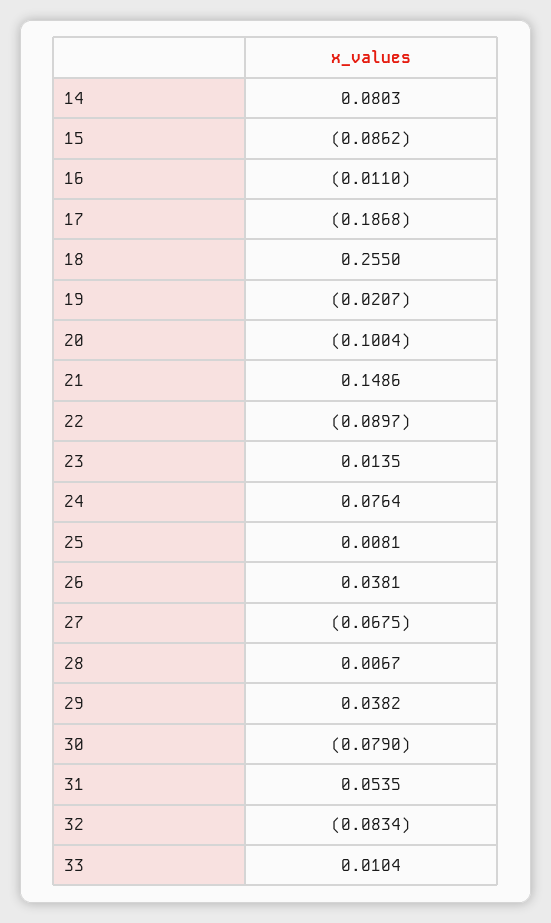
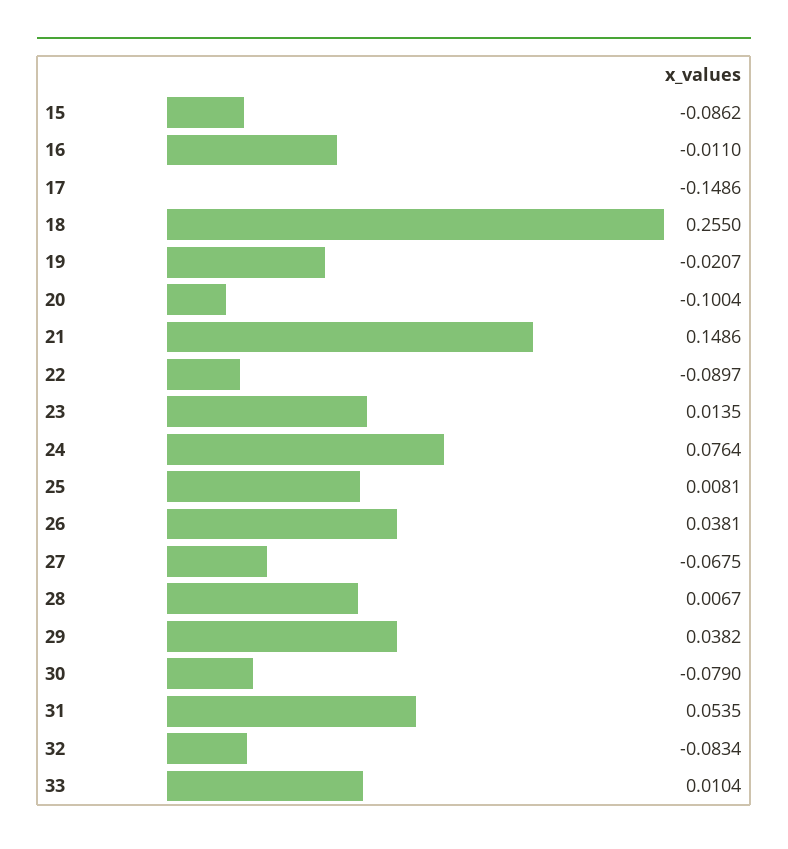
14: 0.0803 -> none
17: -0.1868 -> -0.1486

